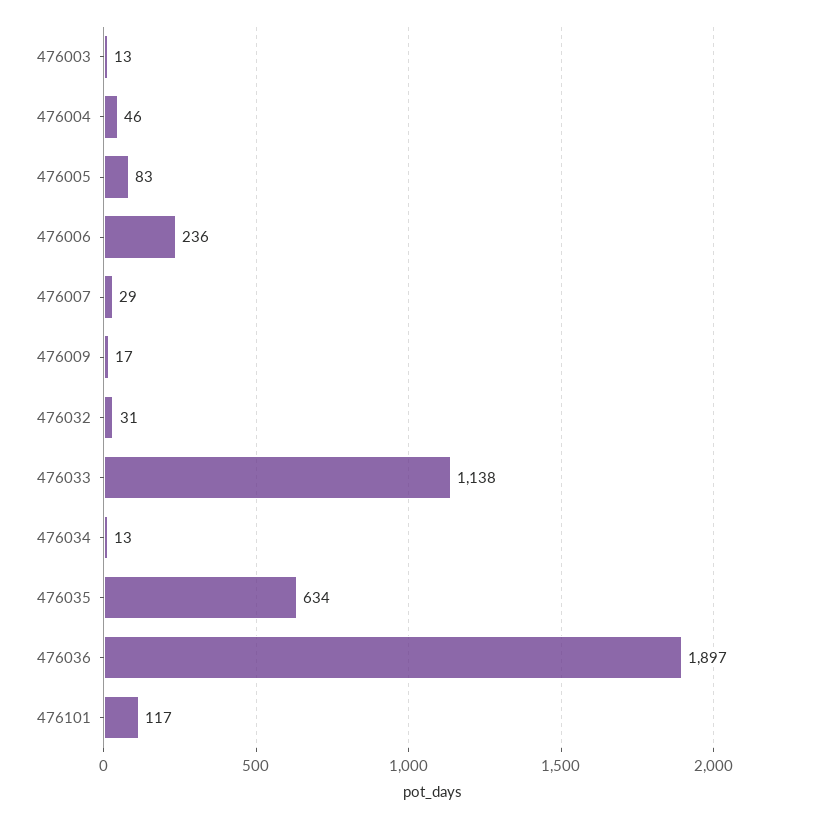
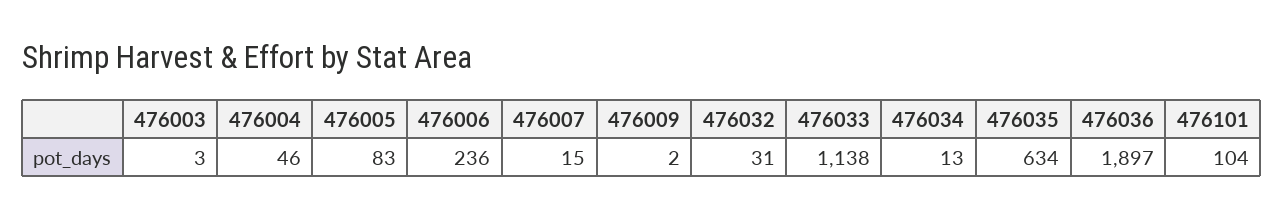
476003: 13 -> 3
476007: 29 -> 15
476009: 17 -> 2
476101: 117 -> 104

